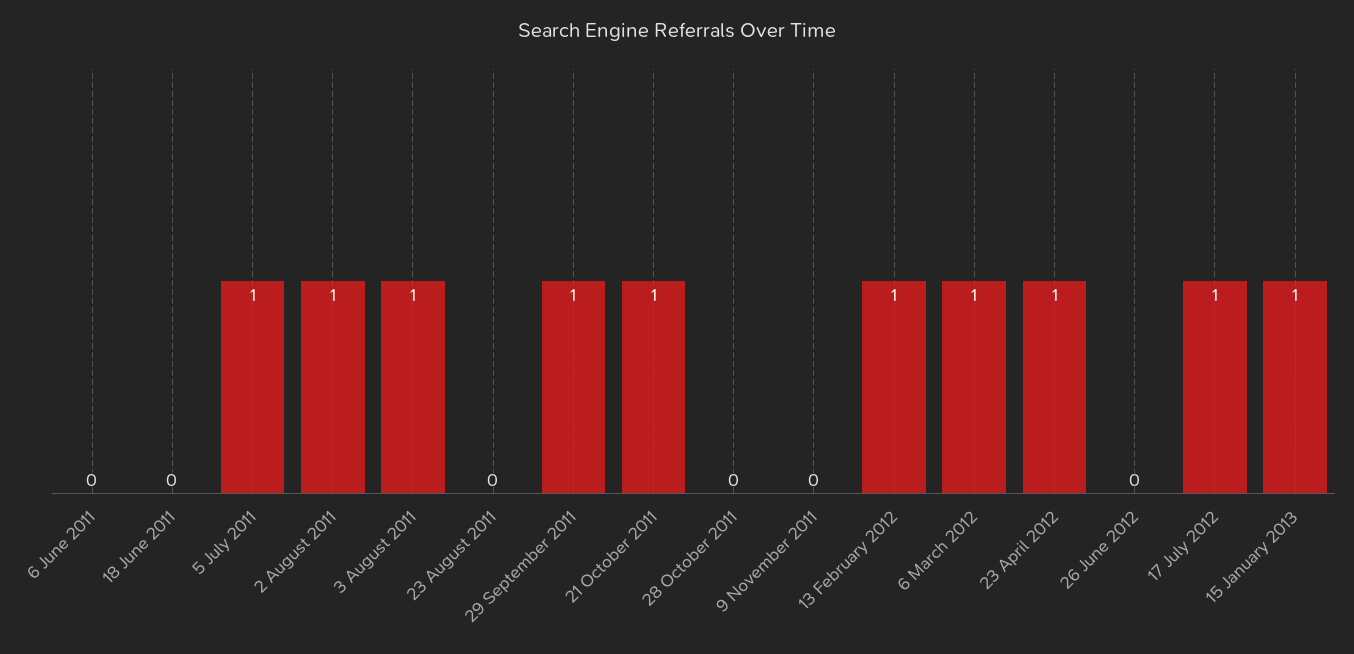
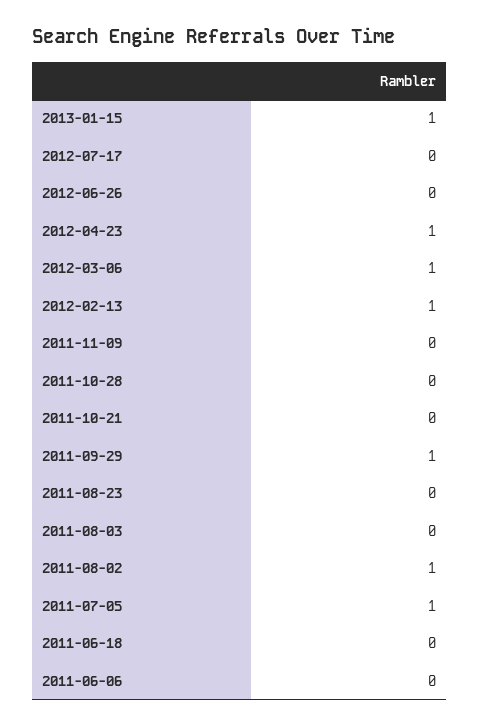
3 August 2011: 1 -> 0
21 October 2011: 1 -> 0
17 July 2012: 1 -> 0

